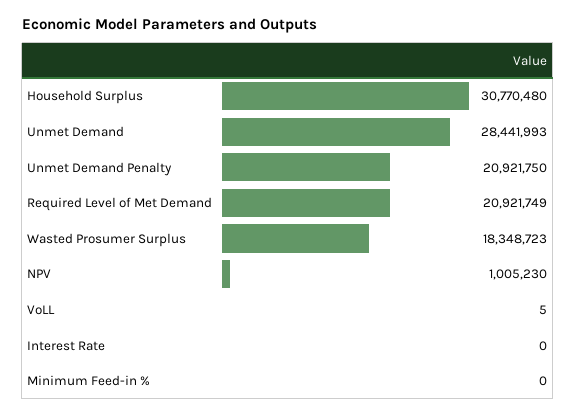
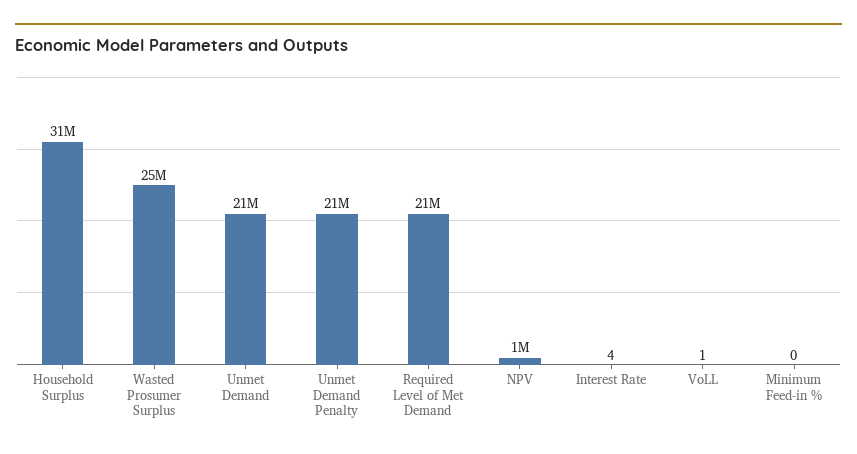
Unmet Demand: 28441993 -> 21000000
Wasted Prosumer Surplus: 18348723 -> 25000000
VoLL: 5 -> 1
Interest Rate: 0 -> 4

